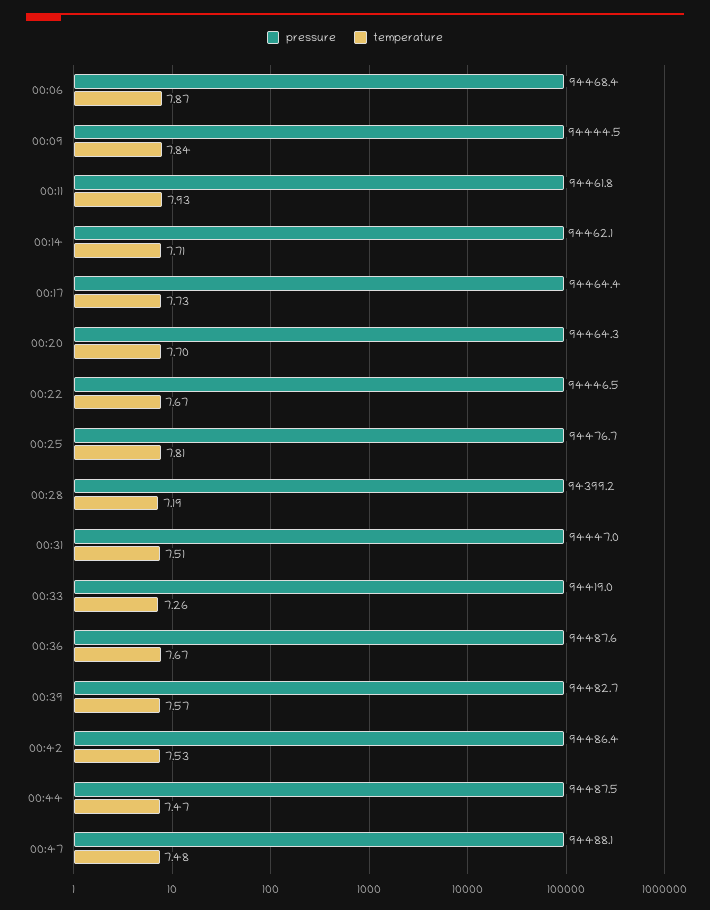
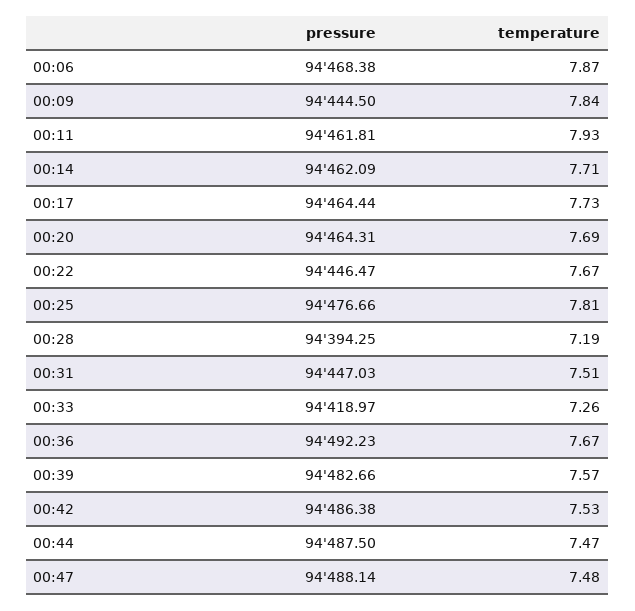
temperature, 00:20: 7.7 -> 7.69
pressure, 00:28: 94399.2 -> 94394.25
pressure, 00:36: 94487.6 -> 94492.23

